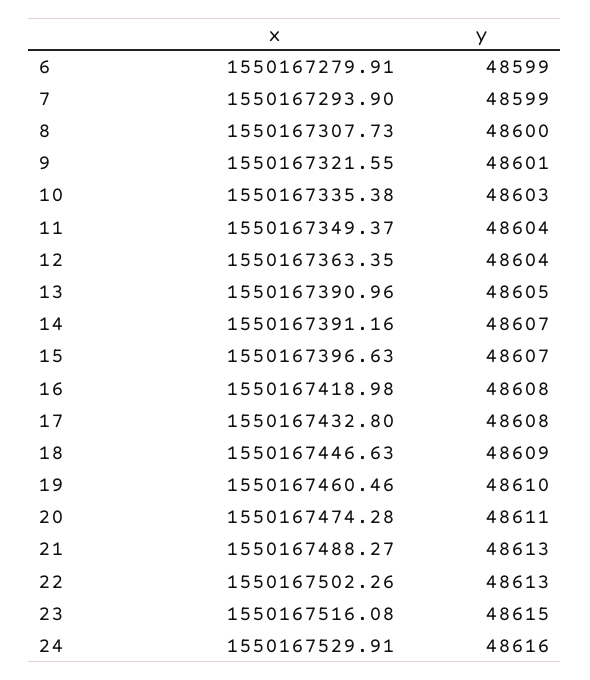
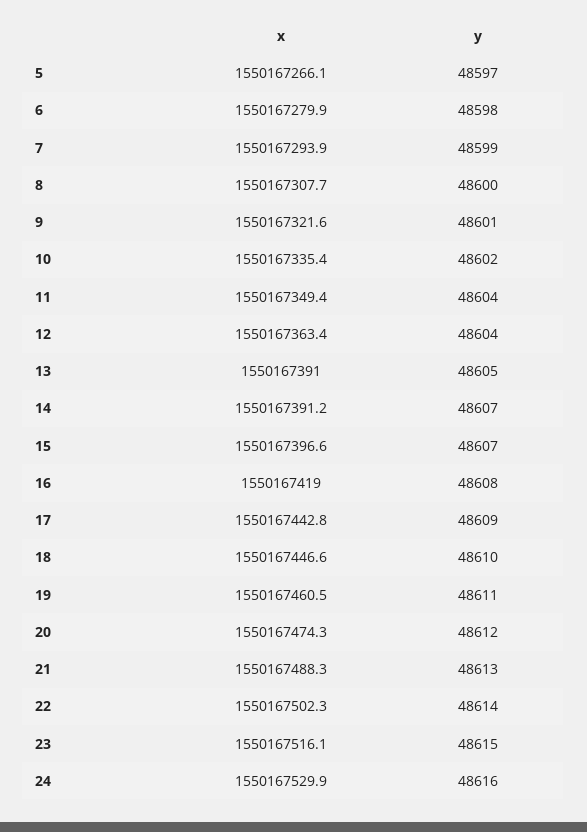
y, 6: 48599 -> 48598
y, 10: 48603 -> 48602
x, 17: 1550167432.8 -> 1550167442.8
y, 17: 48608 -> 48609
y, 18: 48609 -> 48610
y, 19: 48610 -> 48611
y, 20: 48611 -> 48612
y, 22: 48613 -> 48614
x, 5: none -> 1550167266.1
y, 5: none -> 48597

